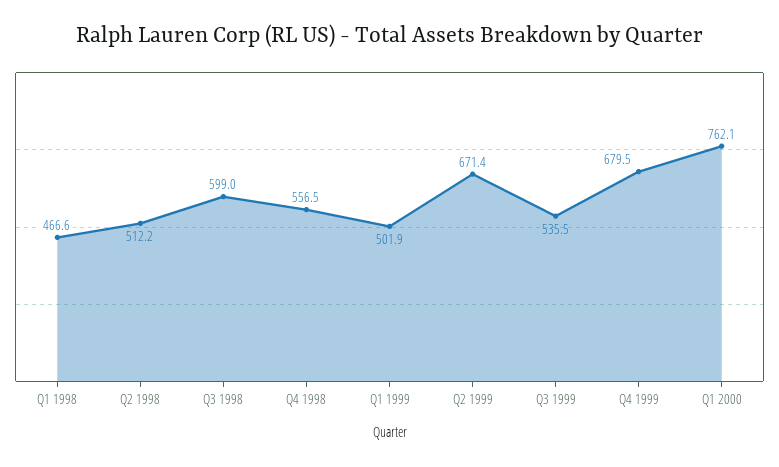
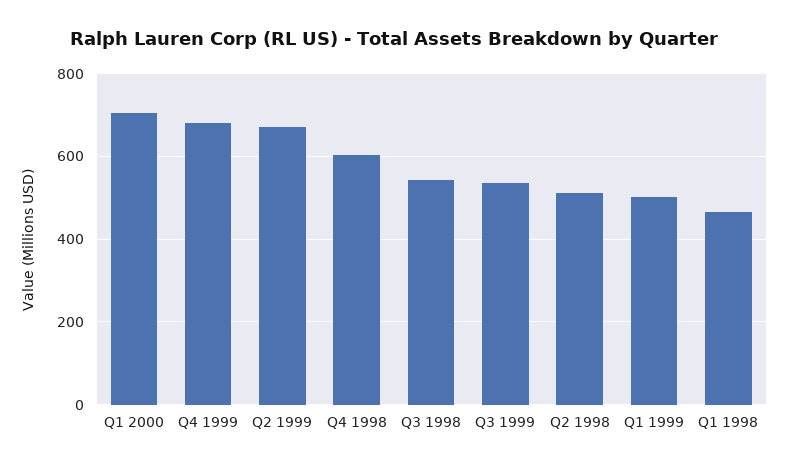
Q3 1998: 599 -> 540
Q4 1998: 556.5 -> 600
Q1 2000: 762.1 -> 700

